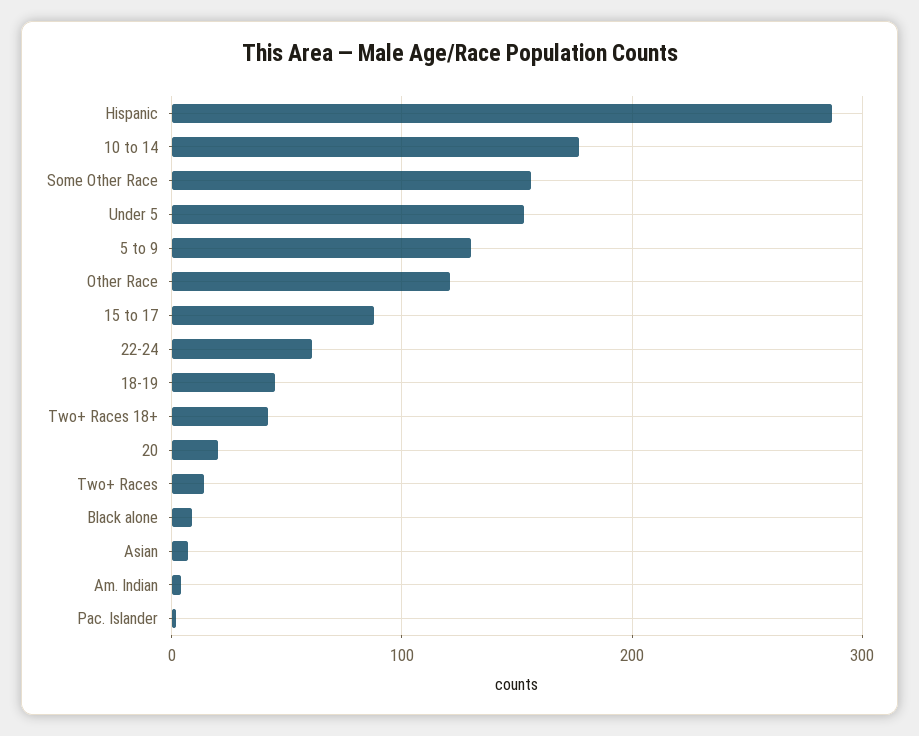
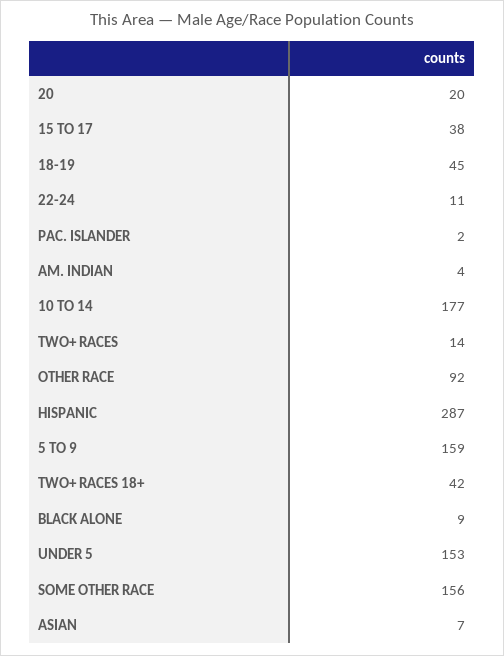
5 to 9: 130 -> 159
Other Race: 120 -> 92
15 to 17: 90 -> 38
22-24: 60 -> 11

